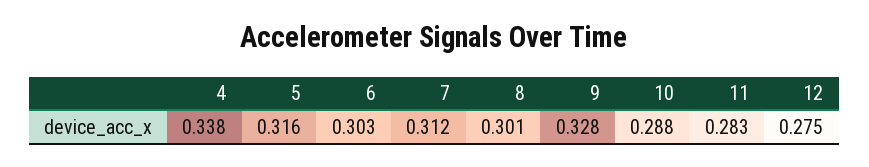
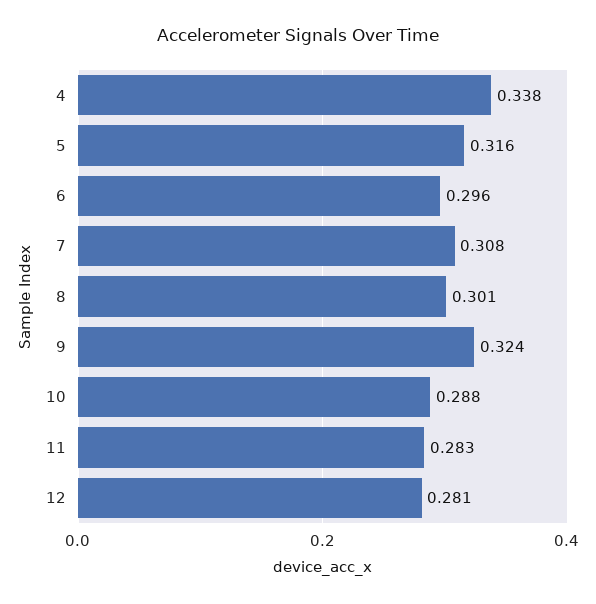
6: 0.303 -> 0.296
7: 0.312 -> 0.308
9: 0.328 -> 0.324
12: 0.275 -> 0.281

